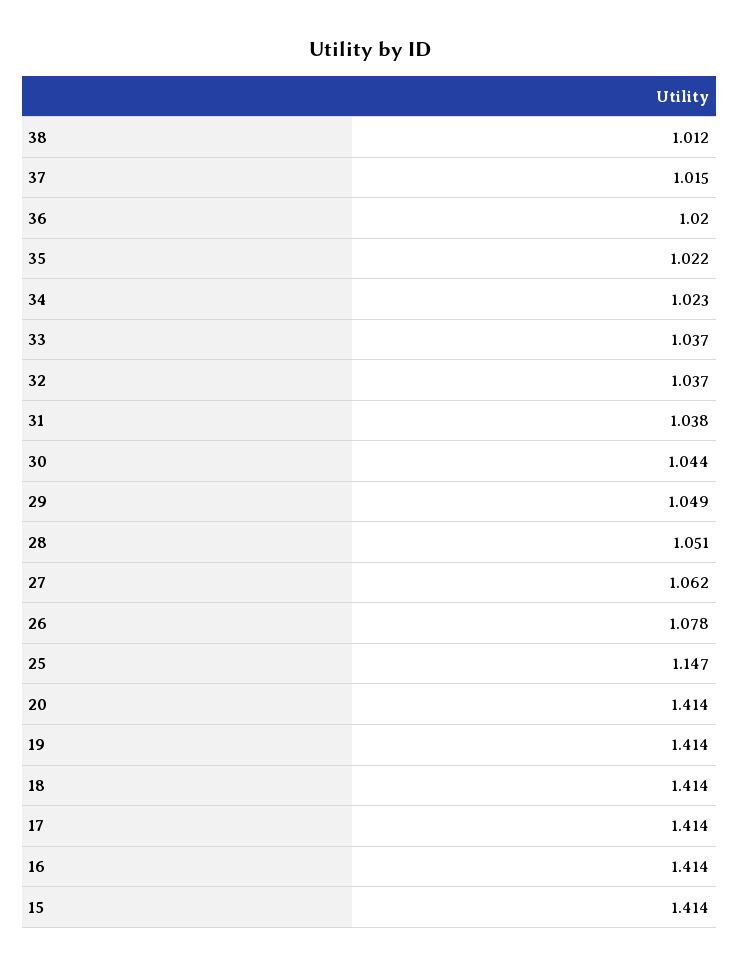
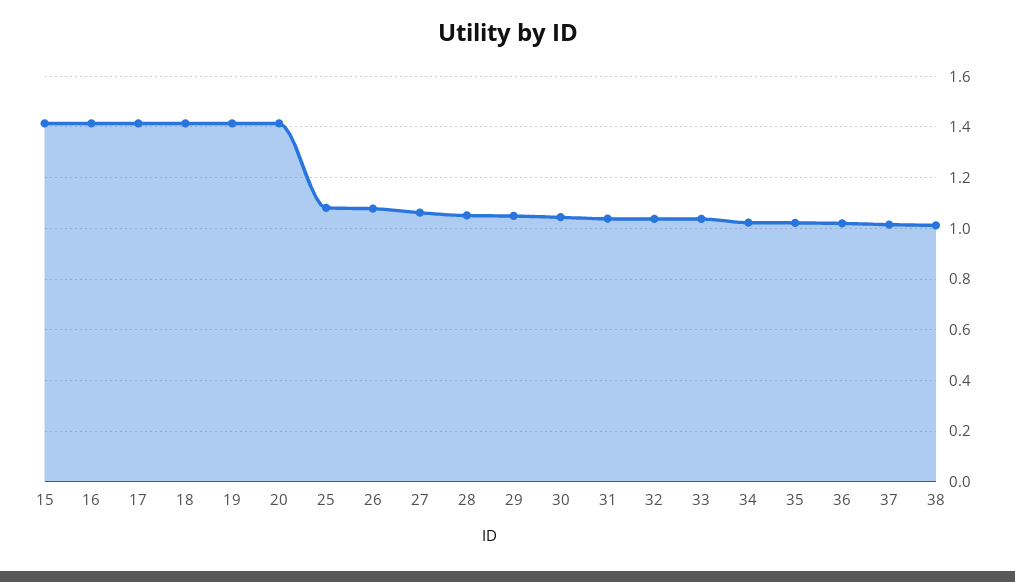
25: 1.147 -> 1.075

